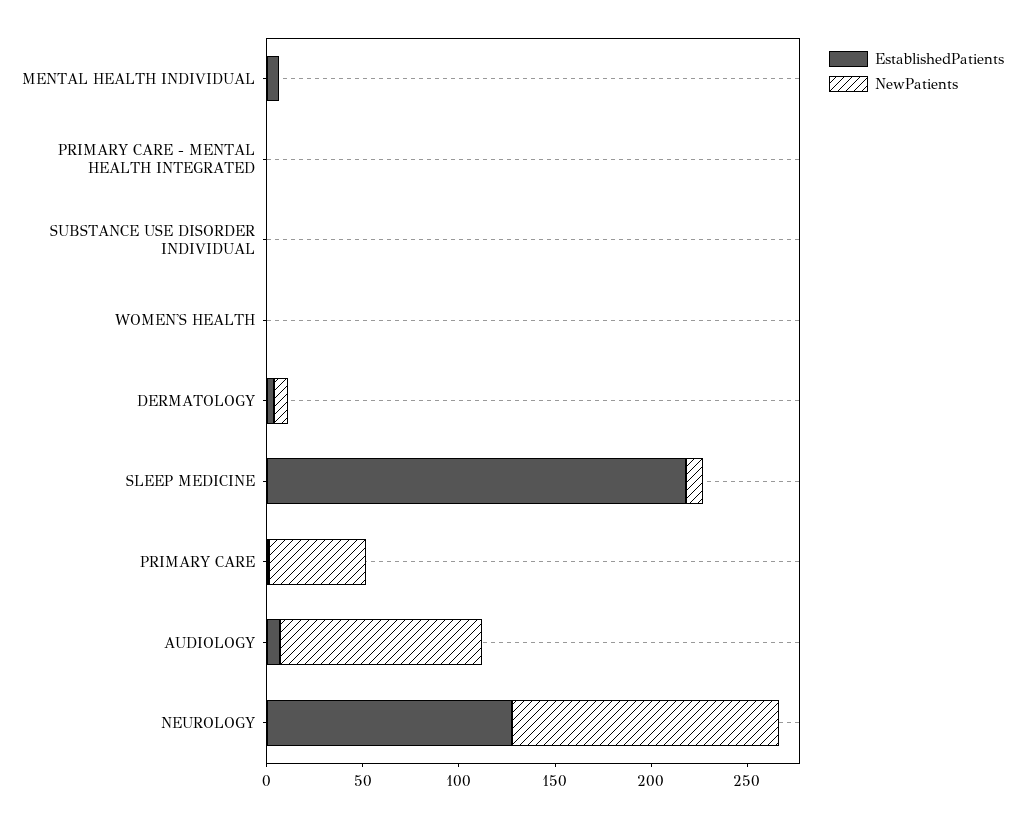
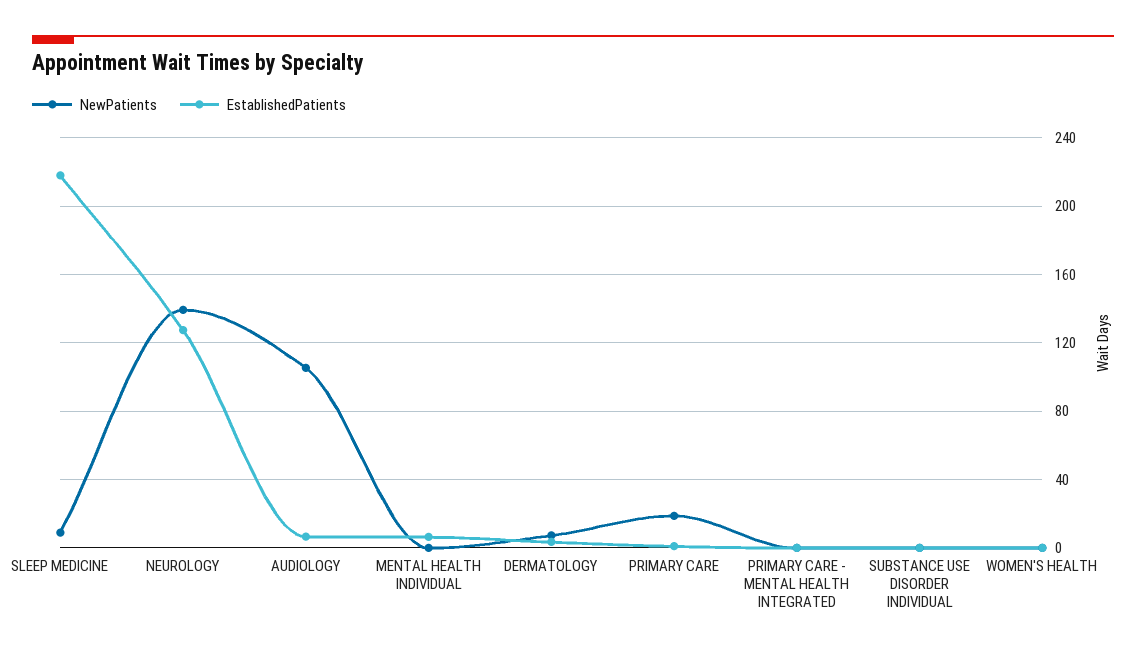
NewPatients, PRIMARY CARE: 50 -> 20

